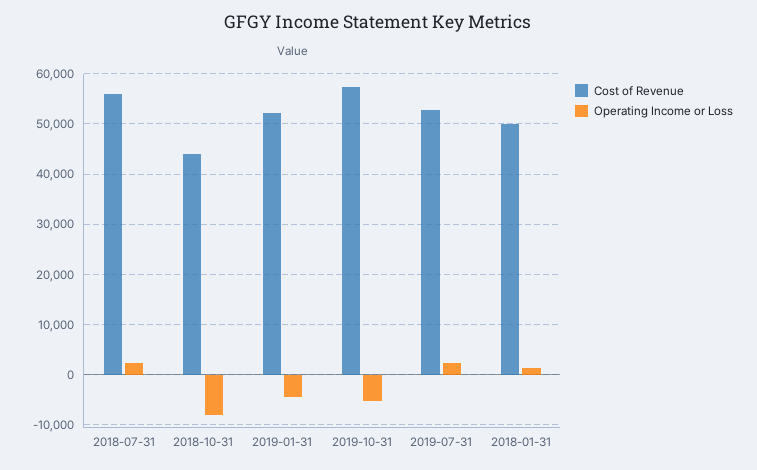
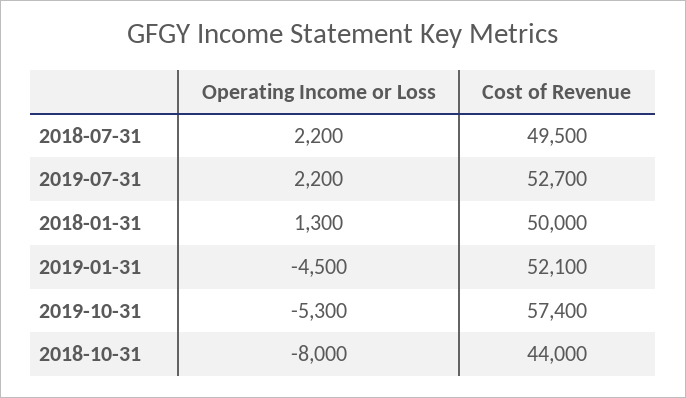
Cost of Revenue, 2018-07-31: 56000 -> 49500

